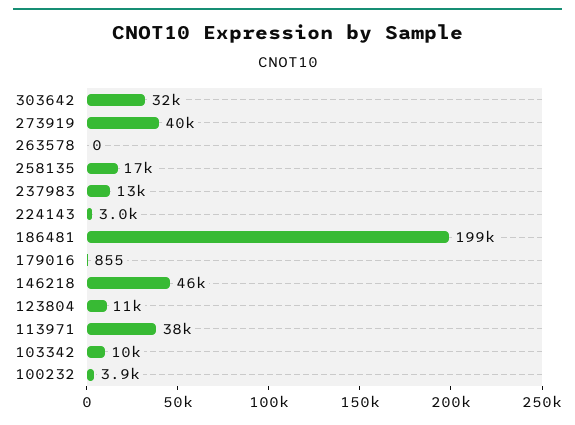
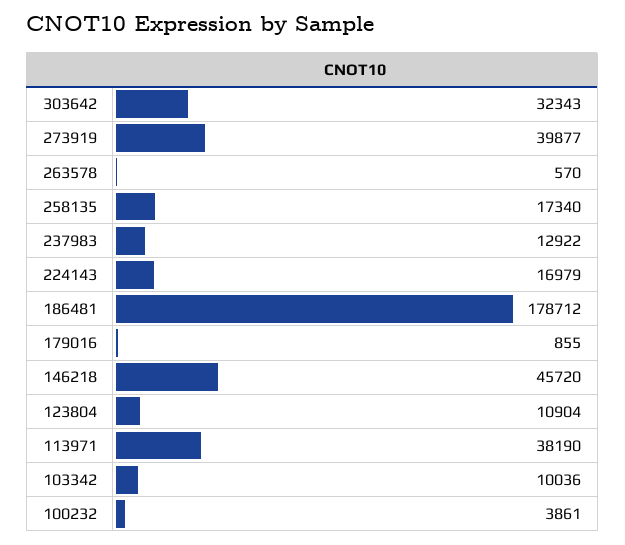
263578: 0 -> 570
224143: 3000 -> 16979
186481: 199000 -> 178712

